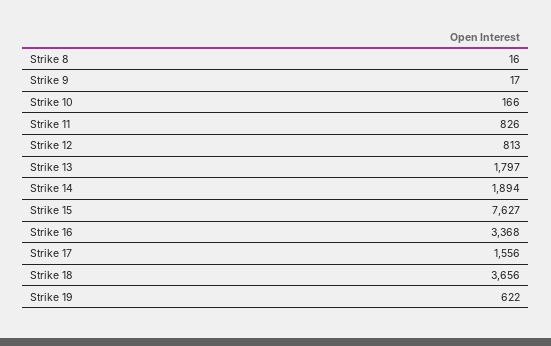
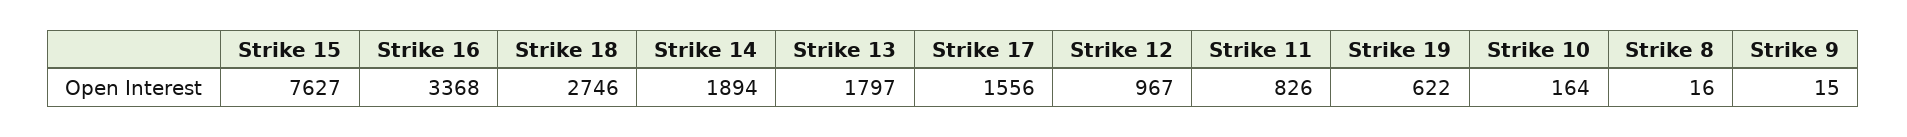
Strike 9: 17 -> 15
Strike 10: 166 -> 164
Strike 12: 813 -> 967
Strike 18: 3656 -> 2746

